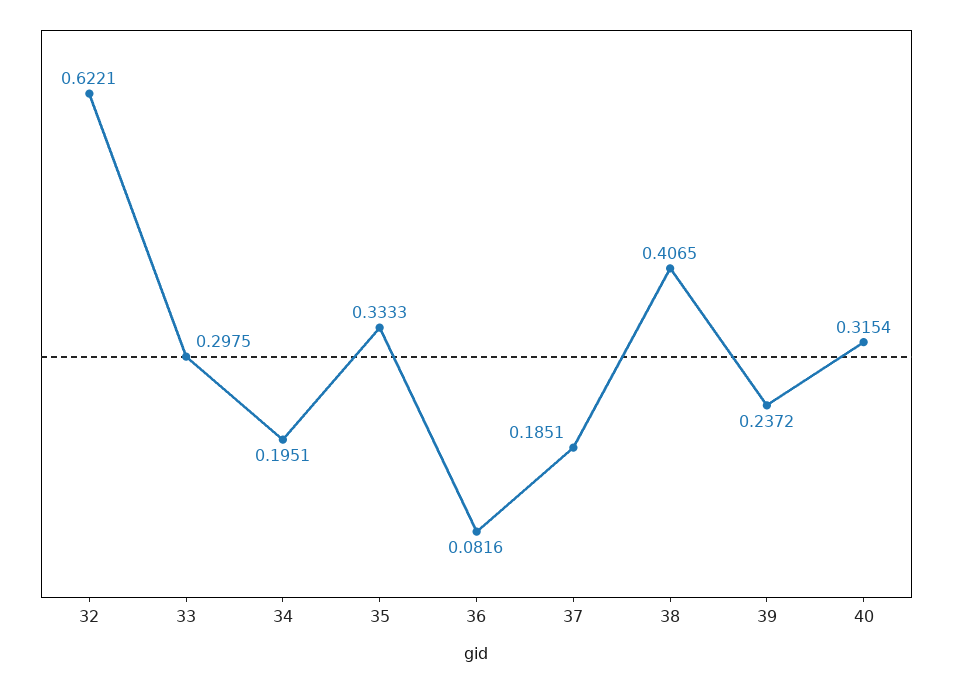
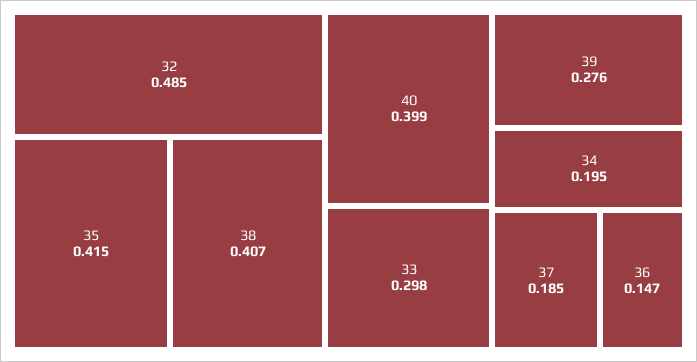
32: 0.6221 -> 0.485
35: 0.3333 -> 0.415
36: 0.0816 -> 0.147
39: 0.2372 -> 0.276
40: 0.3154 -> 0.399

